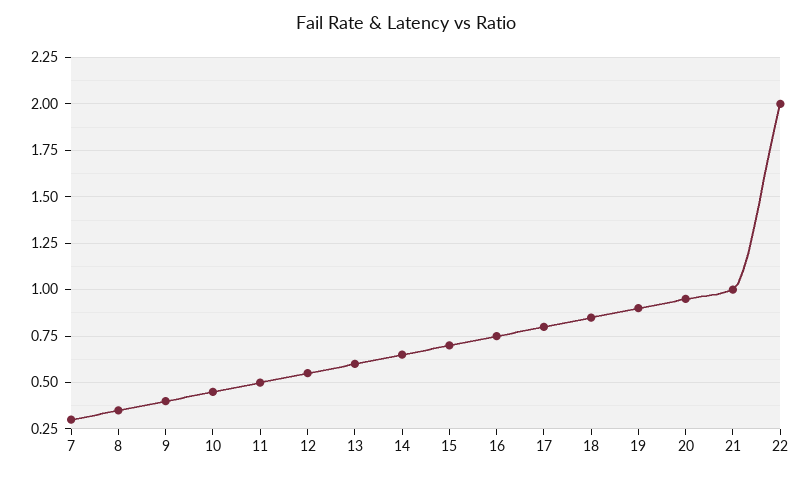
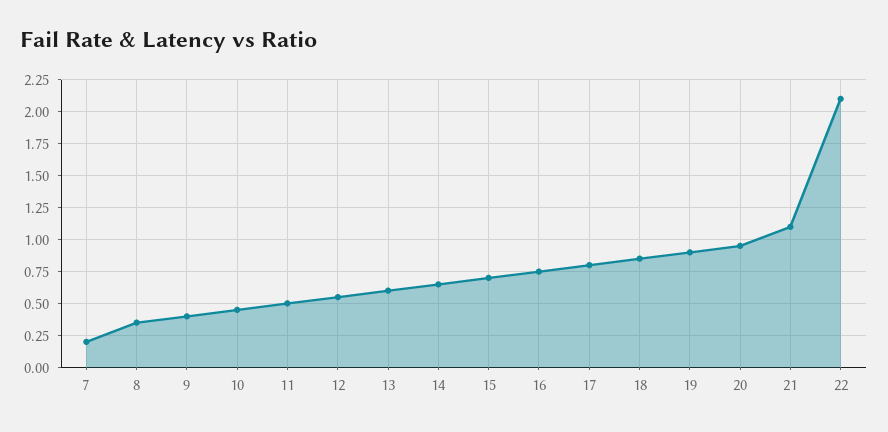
7: 0.3 -> 0.2
21: 1 -> 1.1
22: 2 -> 2.1

